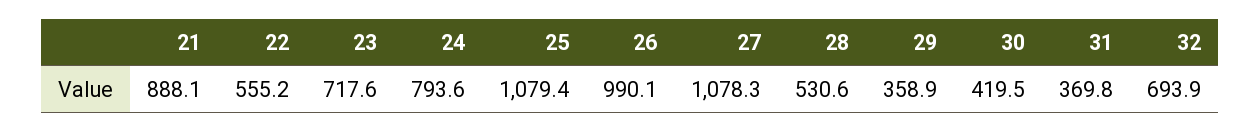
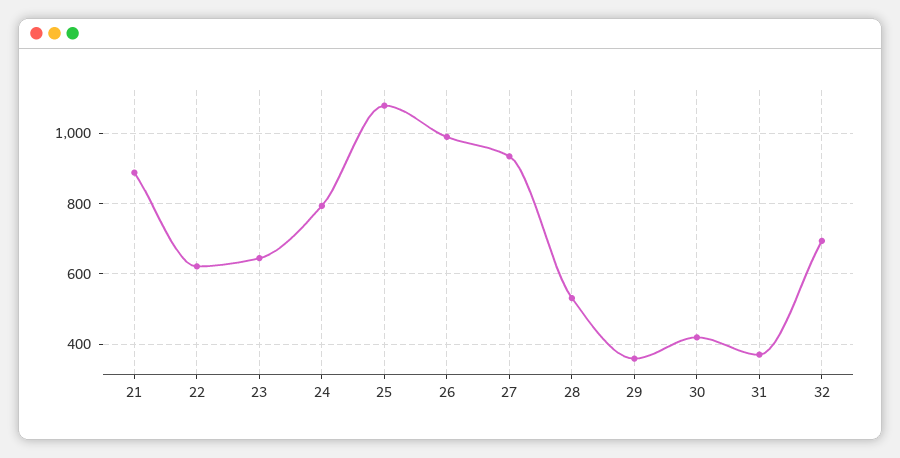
22: 555.2 -> 620
23: 717.6 -> 640
27: 1078.3 -> 940

